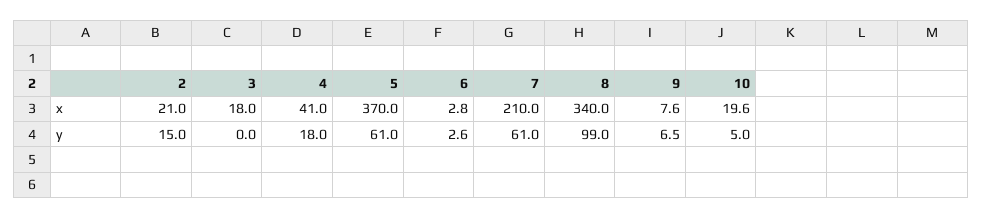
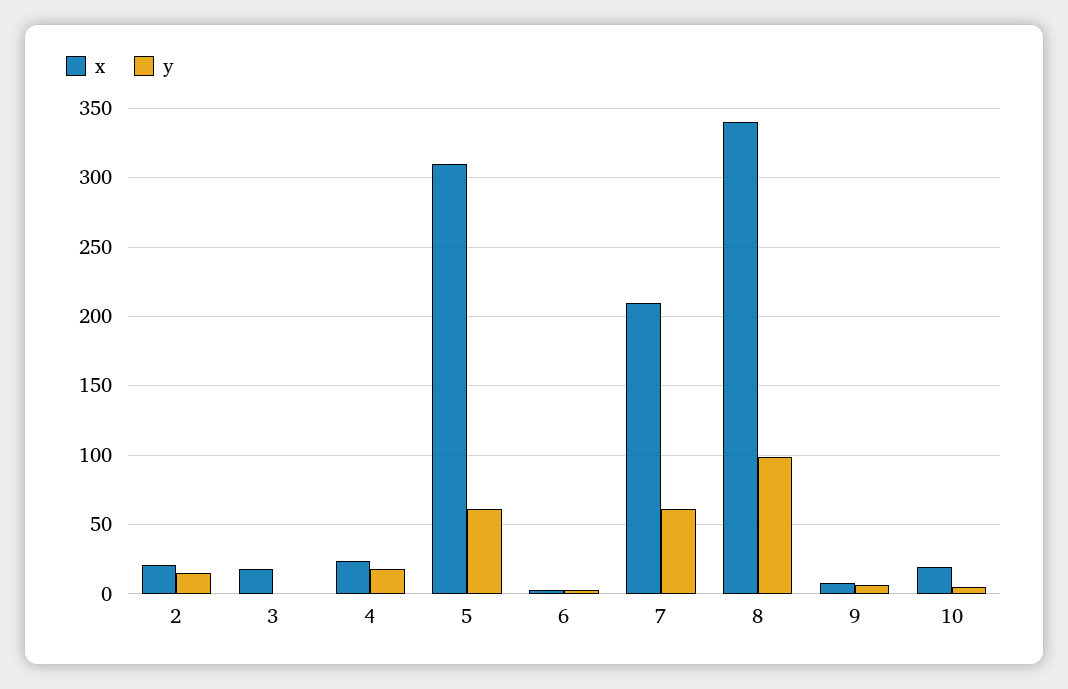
x, 4: 41 -> 25
x, 5: 370 -> 310

